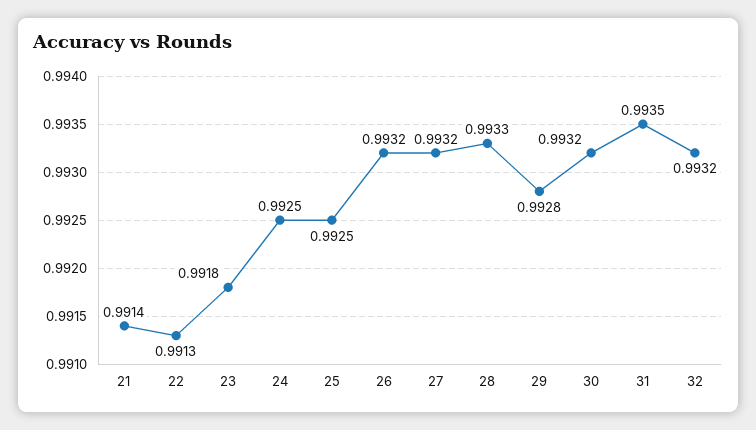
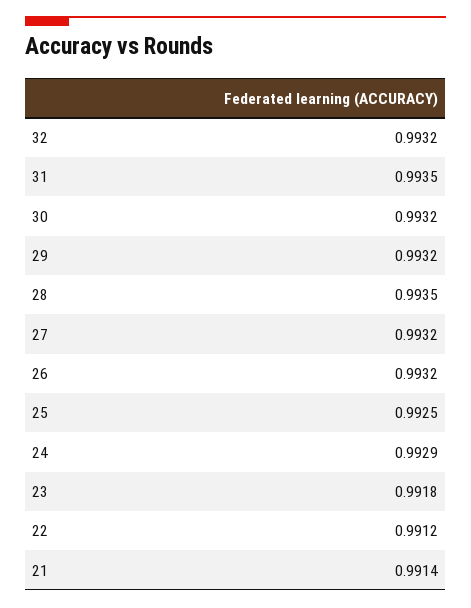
22: 0.9913 -> 0.9912
24: 0.9925 -> 0.9929
28: 0.9933 -> 0.9935
29: 0.9928 -> 0.9932

